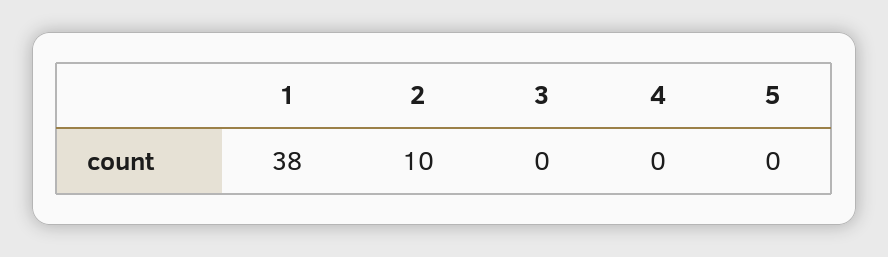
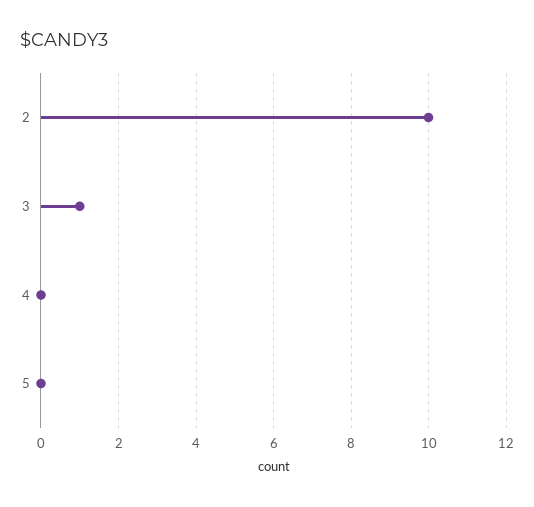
1: 38 -> none
3: 0 -> 1

